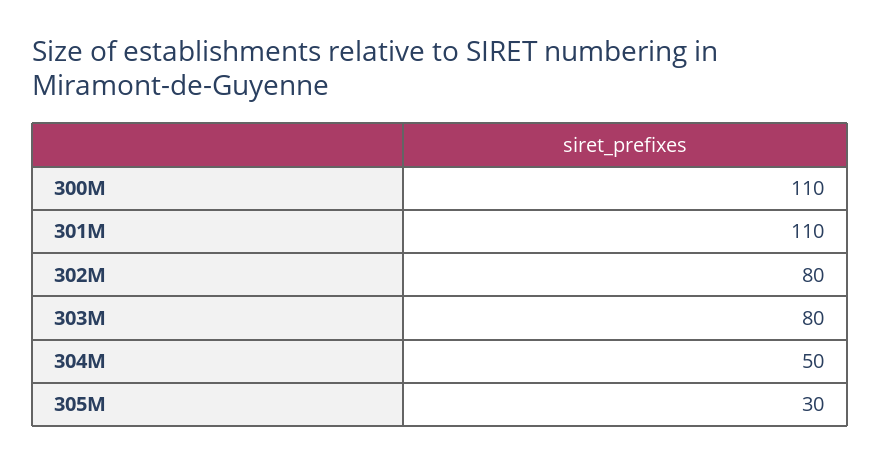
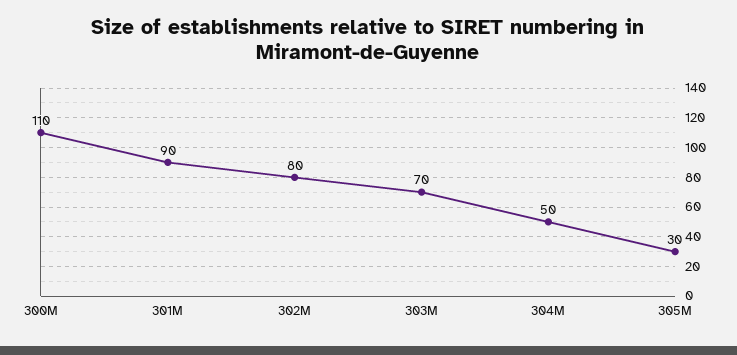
301M: 110 -> 90
303M: 80 -> 70

